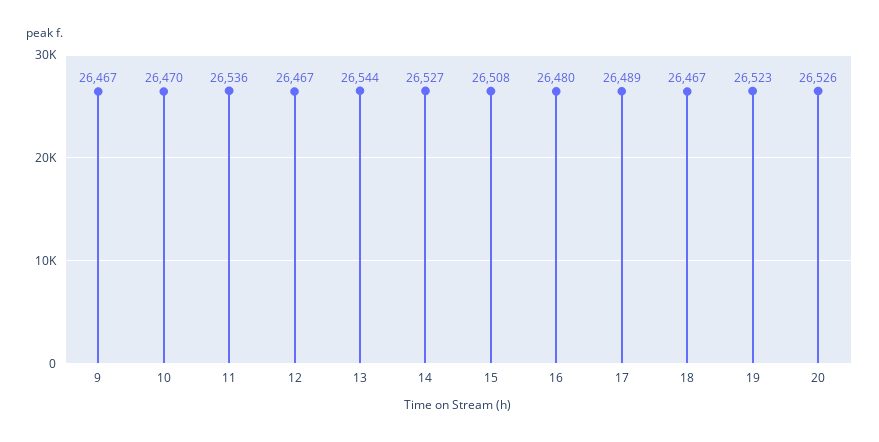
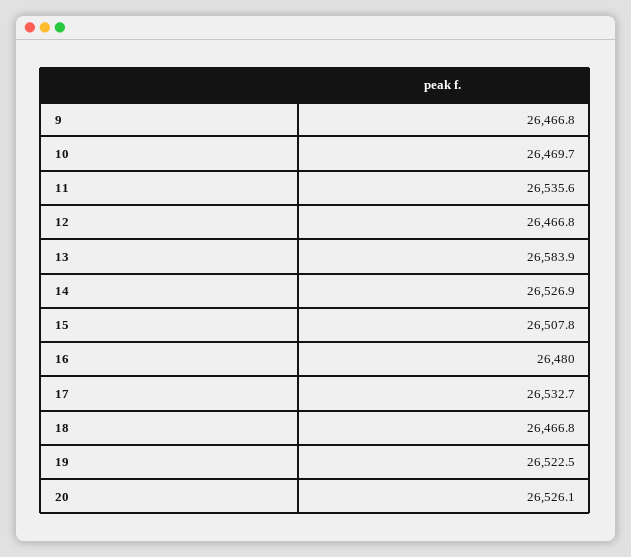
13: 26544 -> 26583.9
17: 26489 -> 26532.7

